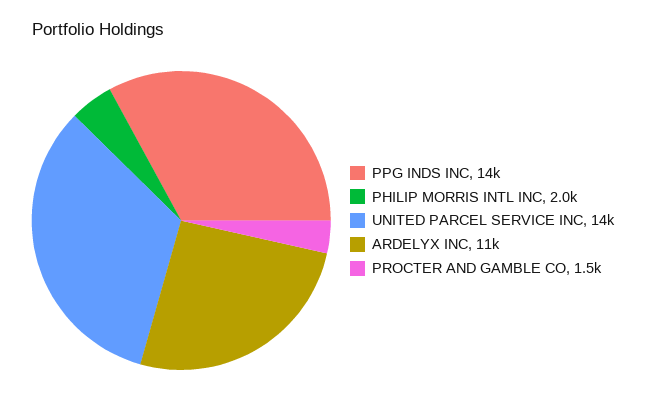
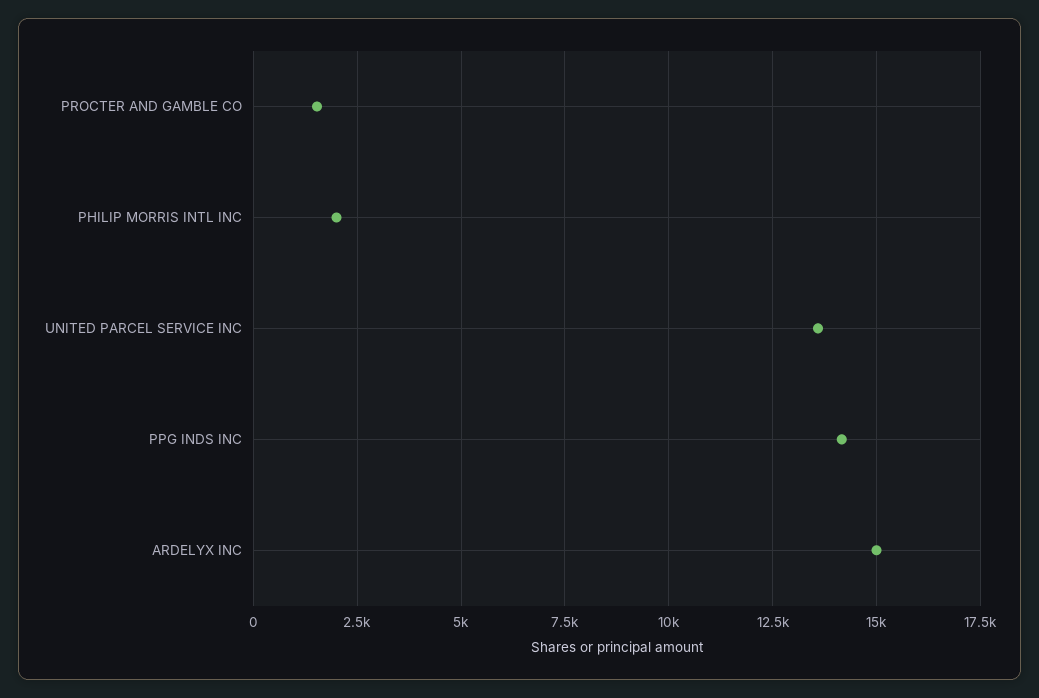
ARDELYX INC: 11000 -> 15000

